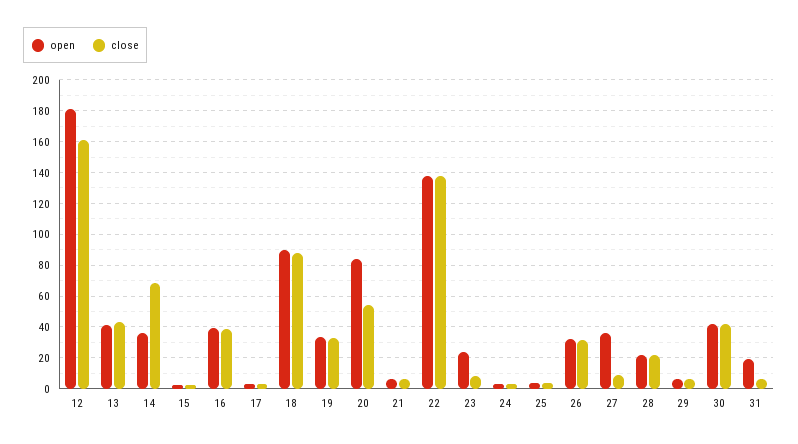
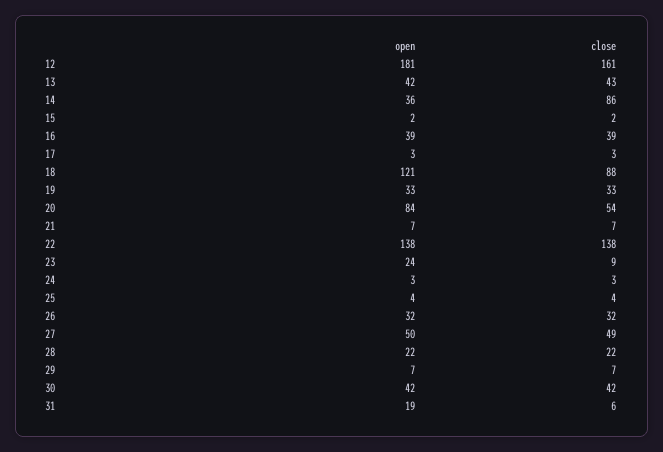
close, 14: 70 -> 86
open, 18: 90 -> 121
open, 27: 35 -> 50
close, 27: 10 -> 49

